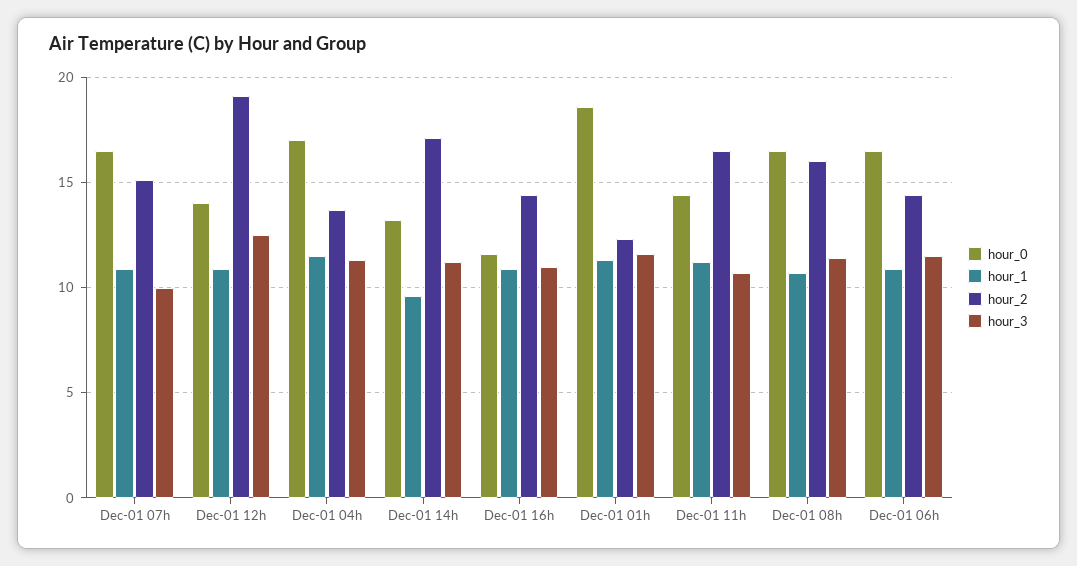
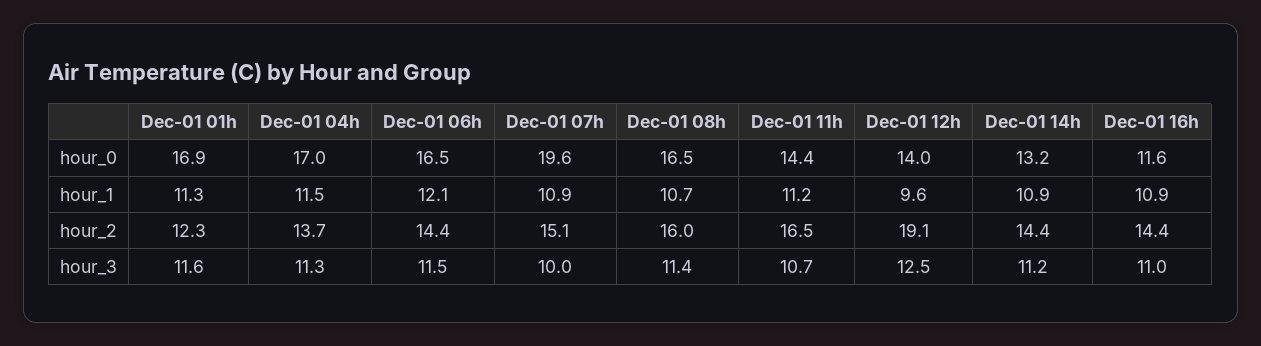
hour_0, Dec-01 07h: 16.5 -> 19.6
hour_1, Dec-01 12h: 11 -> 9.6
hour_1, Dec-01 14h: 9.5 -> 10.9
hour_2, Dec-01 14h: 17 -> 14.4
hour_0, Dec-01 01h: 18.5 -> 16.9
hour_1, Dec-01 06h: 11 -> 12.1

